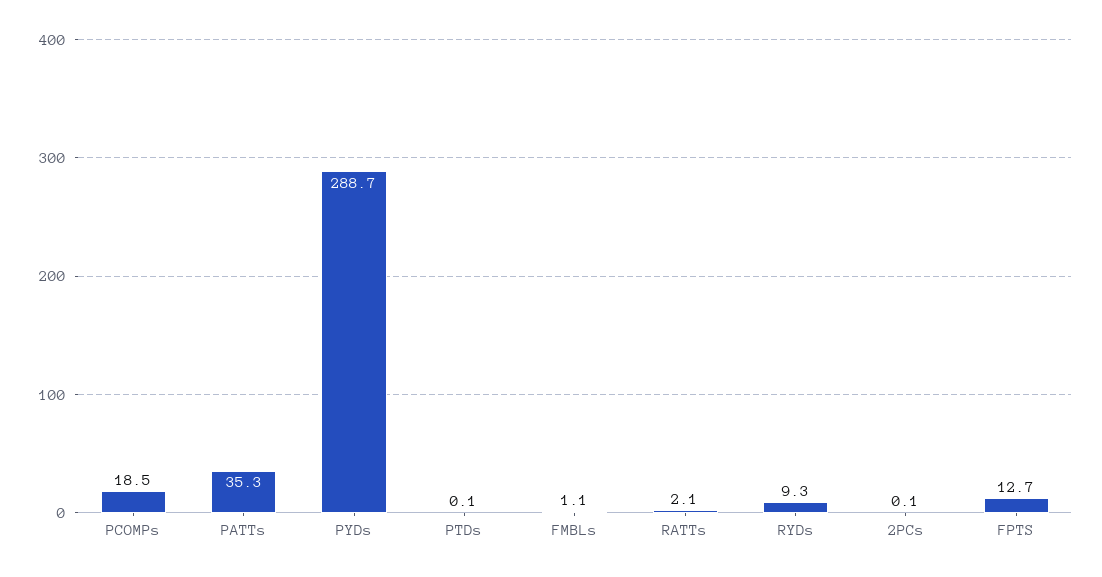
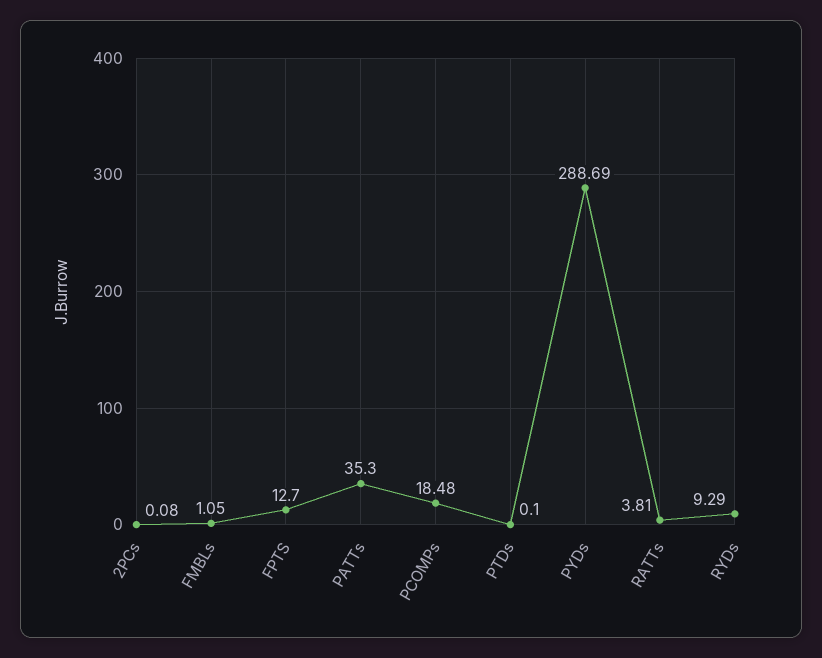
RATTs: 2.1 -> 3.81

